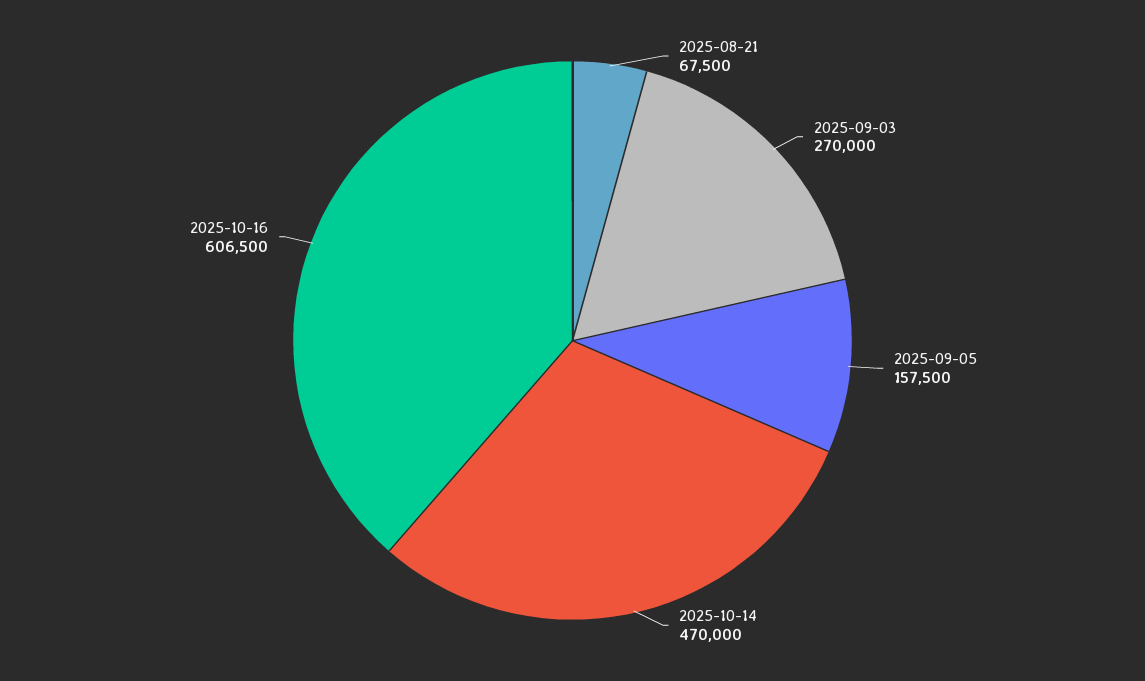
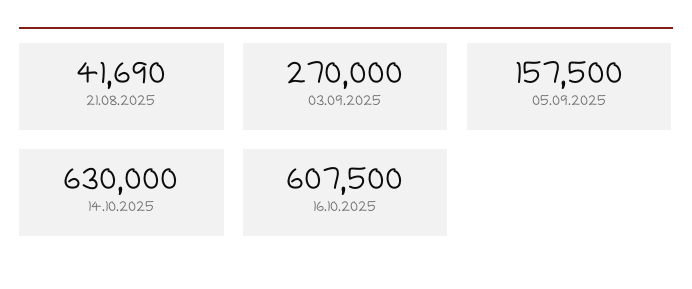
2025-08-21: 67500 -> 41690
2025-10-14: 470000 -> 630000
2025-10-16: 606500 -> 607500

